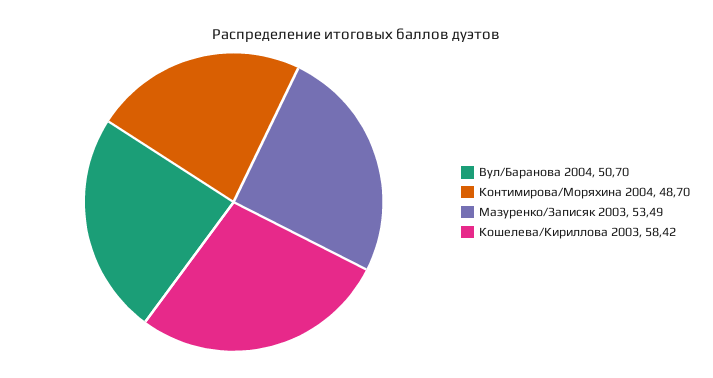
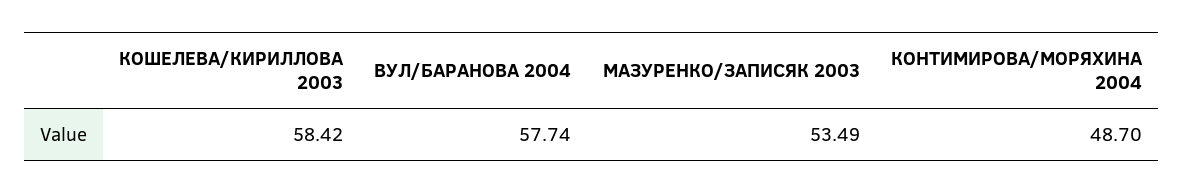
Вул/Баранова 2004: 50.7 -> 57.74

